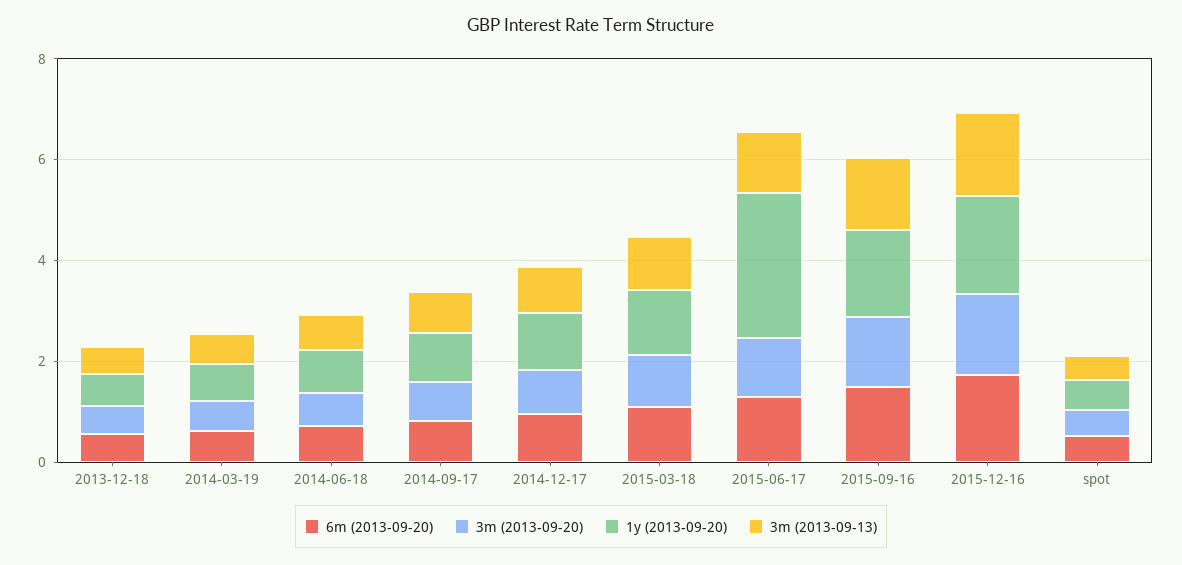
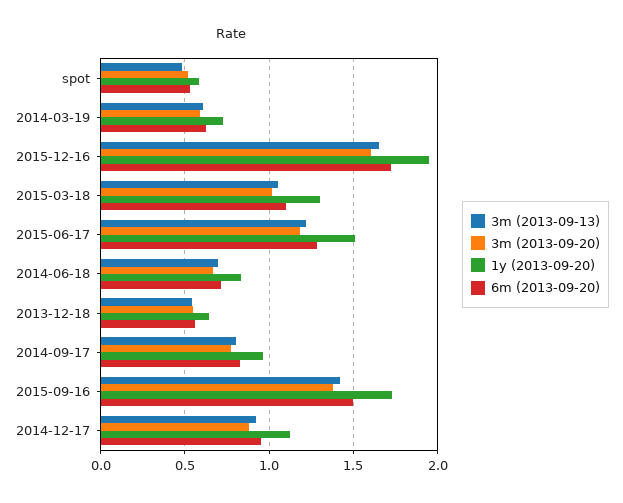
1y (2013-09-20), 2015-06-17: 3 -> 1.5

